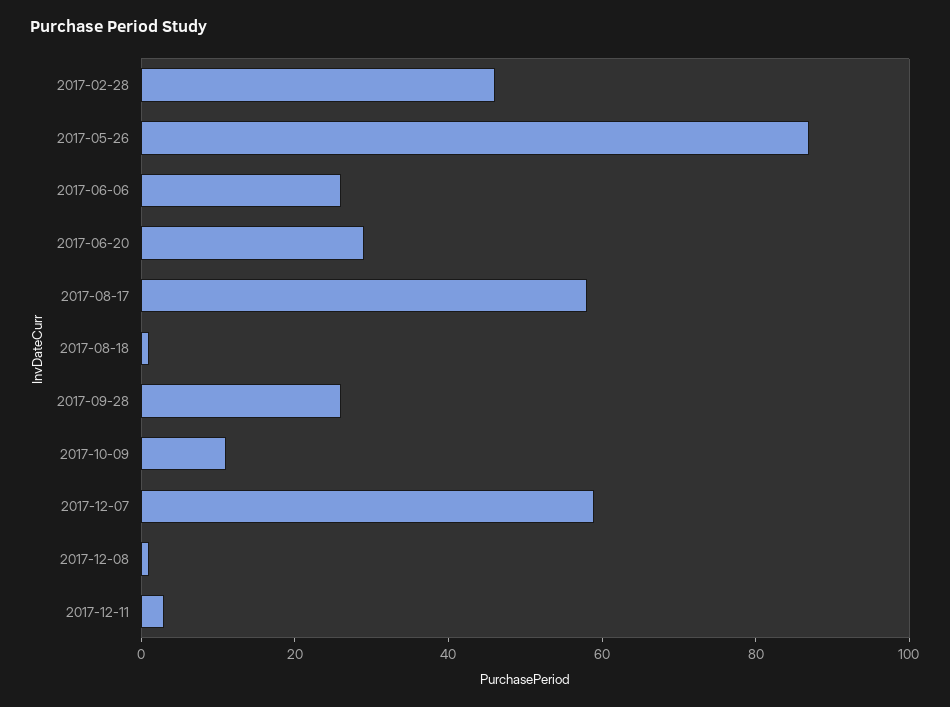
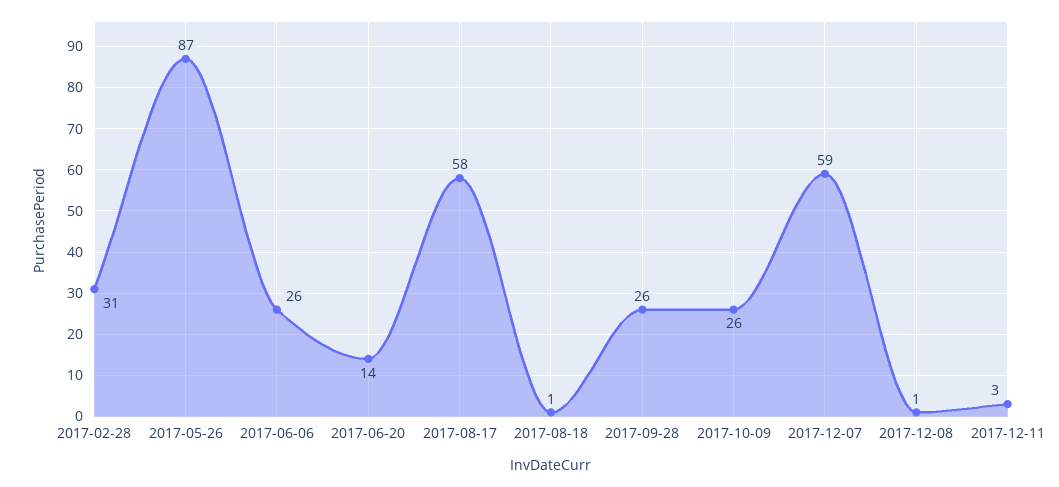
2017-02-28: 45 -> 31
2017-06-20: 30 -> 14
2017-10-09: 10 -> 26

